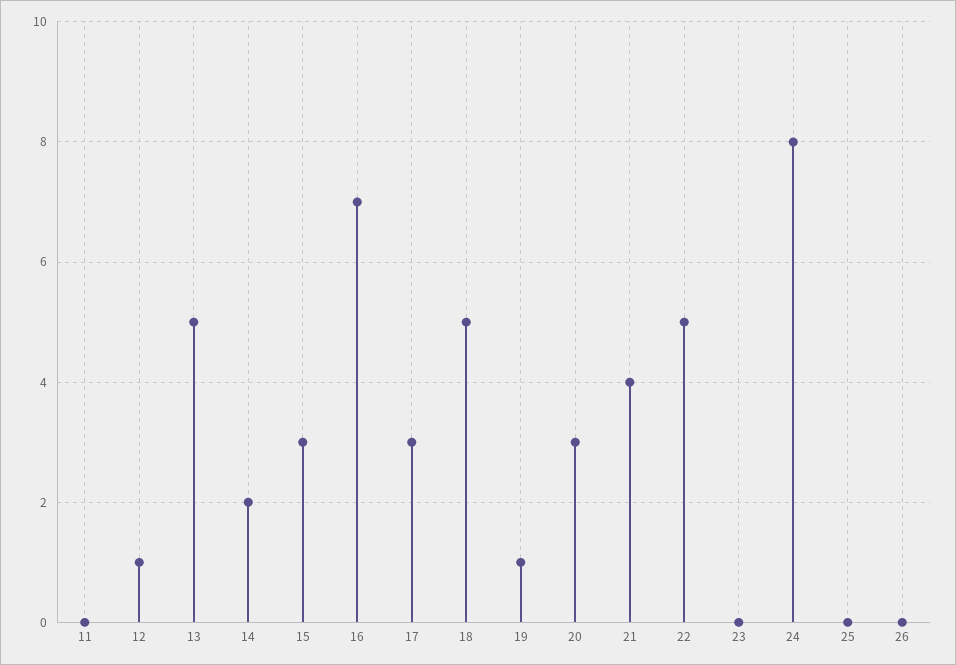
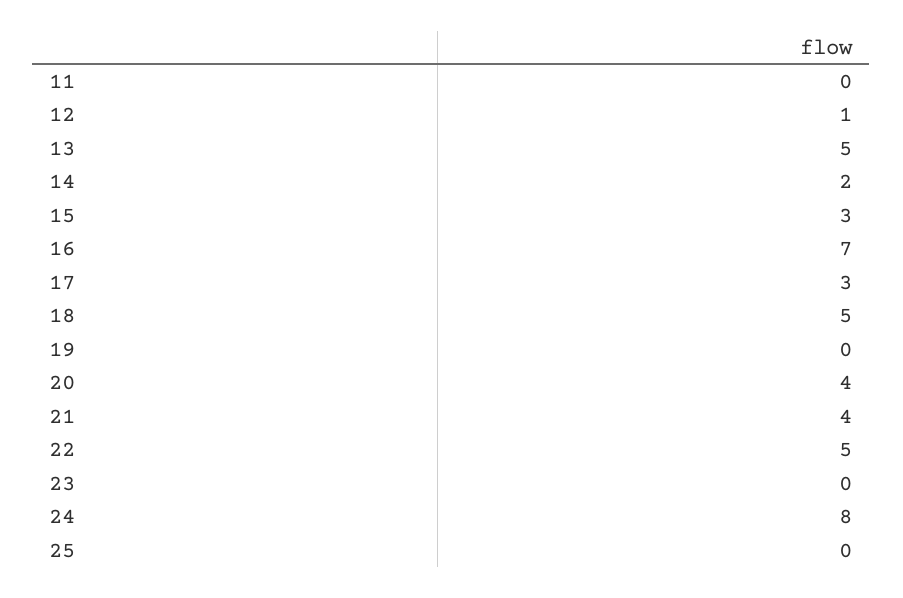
19: 1 -> 0
20: 3 -> 4
26: 0 -> none

